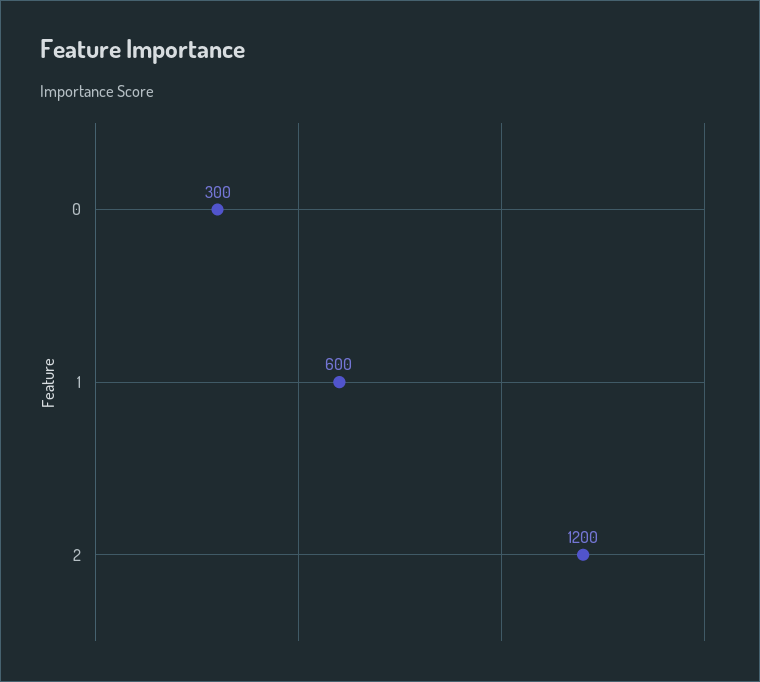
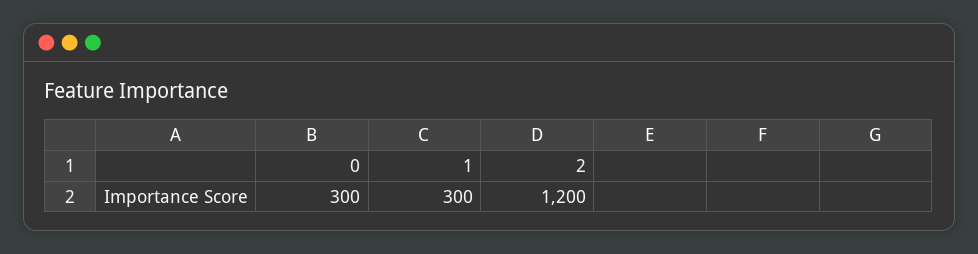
1: 600 -> 300

